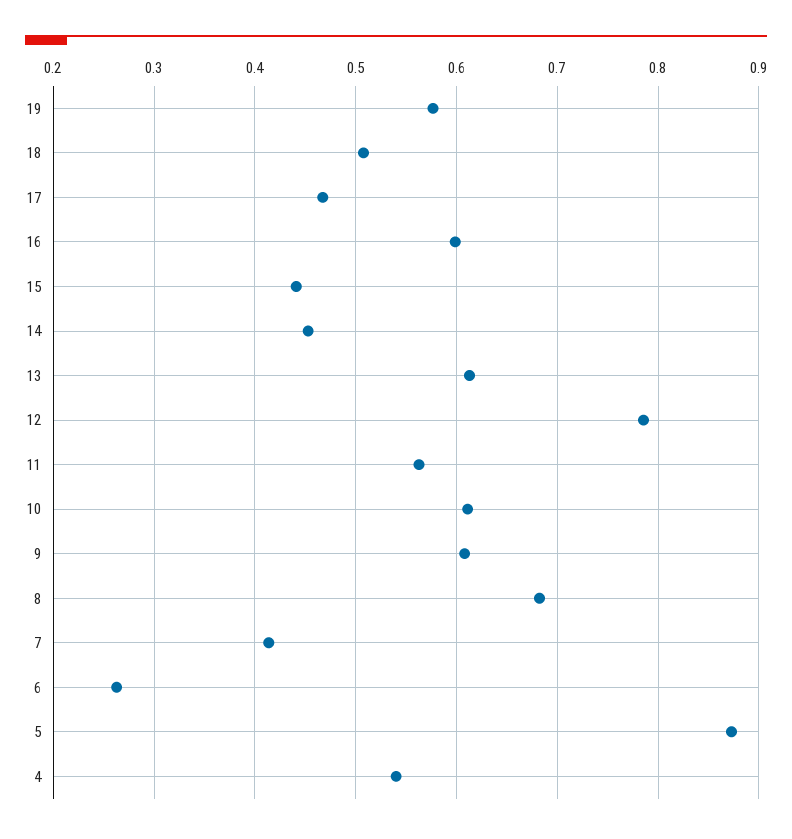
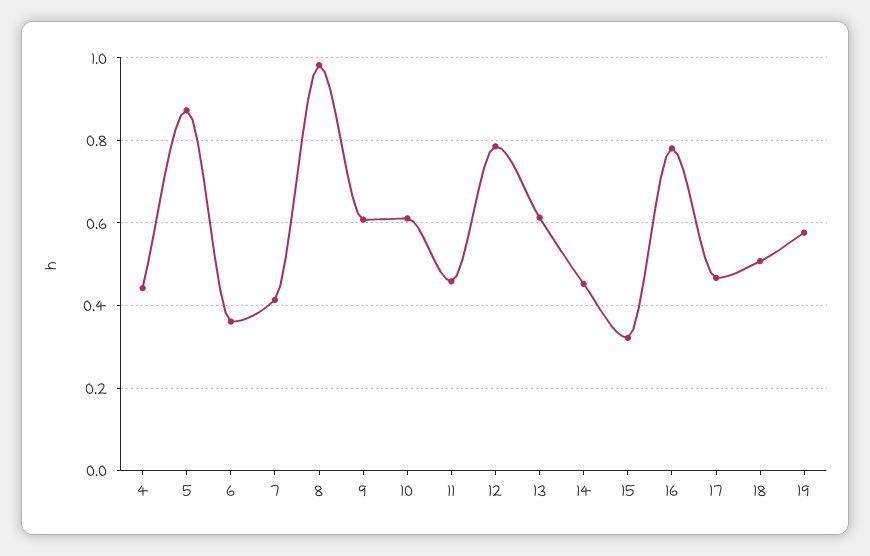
16: 0.6 -> 0.78
15: 0.44 -> 0.32
11: 0.56 -> 0.46
8: 0.68 -> 0.98
6: 0.26 -> 0.36
4: 0.54 -> 0.44

